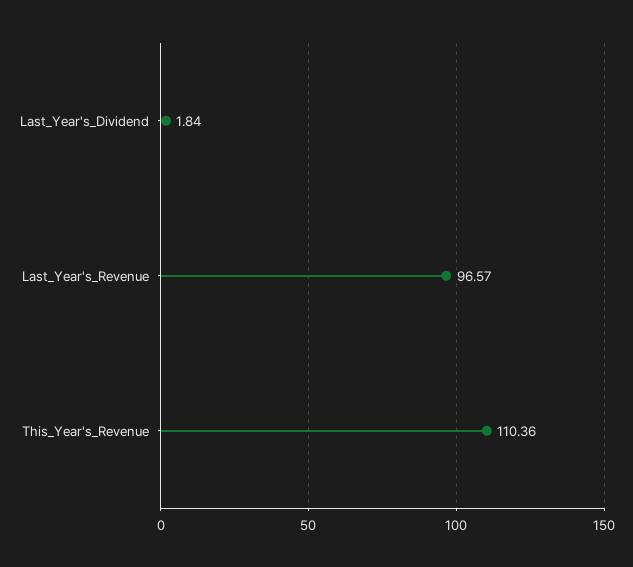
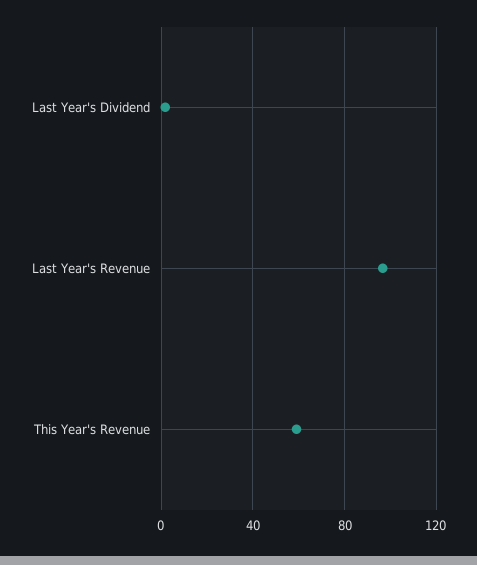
This_Year's_Revenue: 110.36 -> 60

